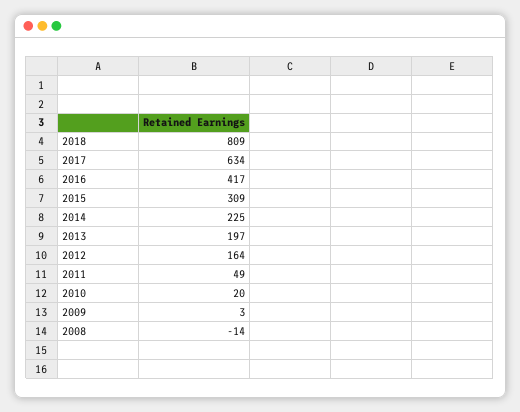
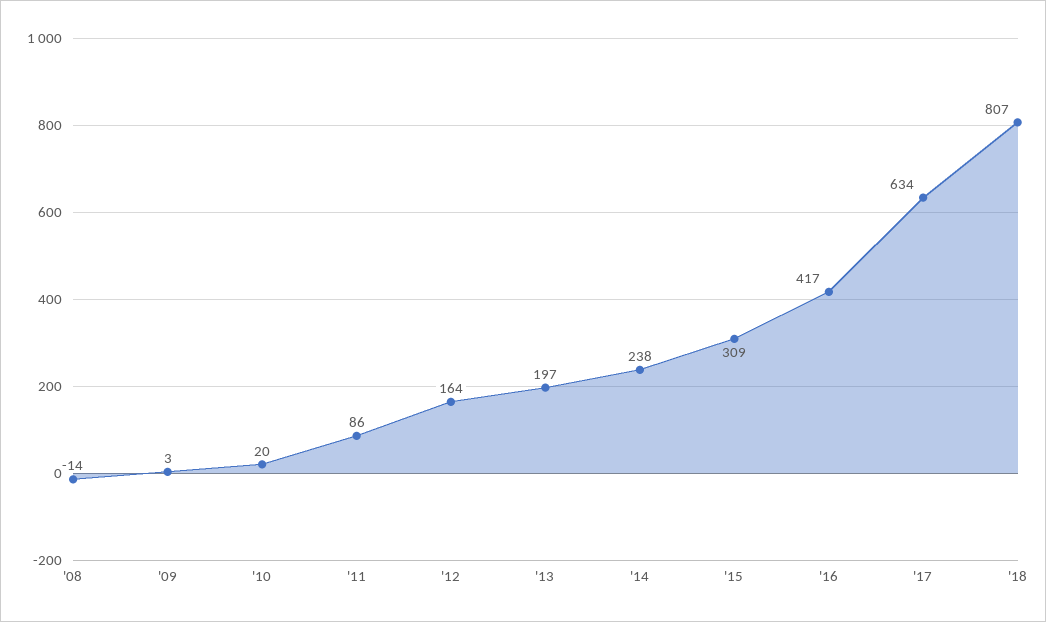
2018: 809 -> 807
2014: 225 -> 238
2011: 49 -> 86

